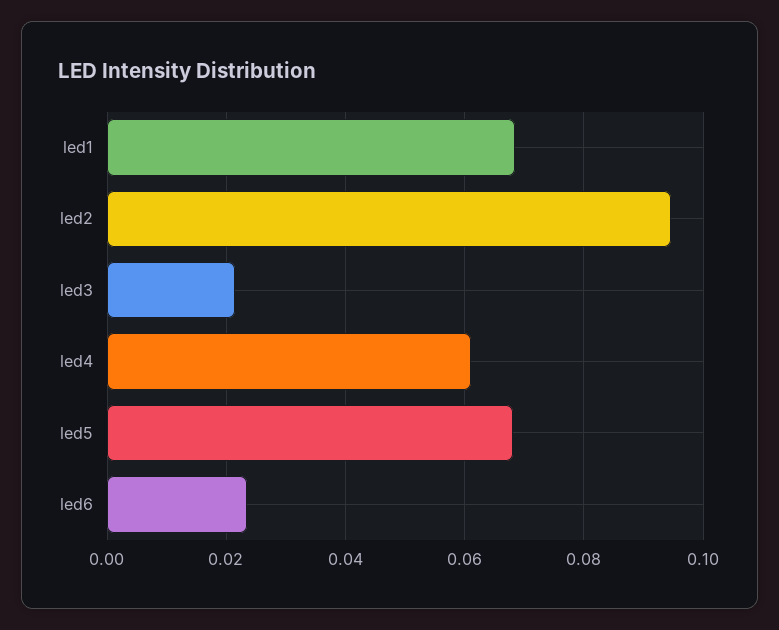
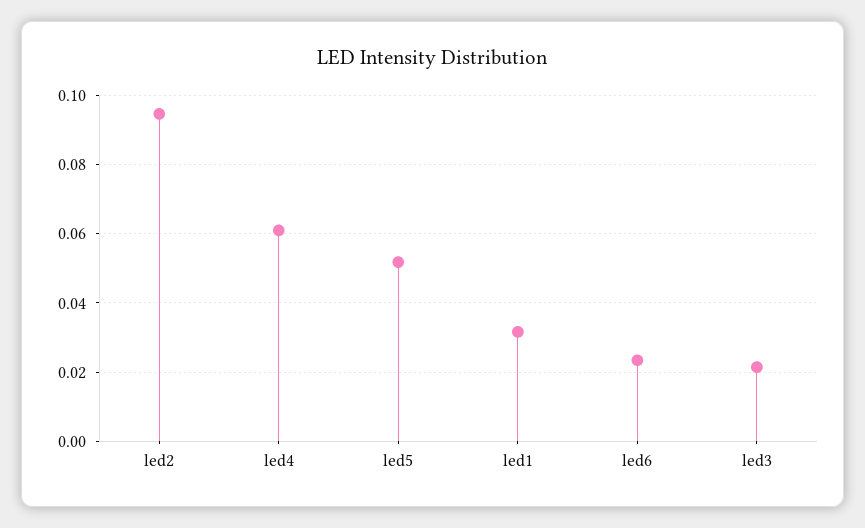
led1: 0.068 -> 0.032
led5: 0.068 -> 0.052

